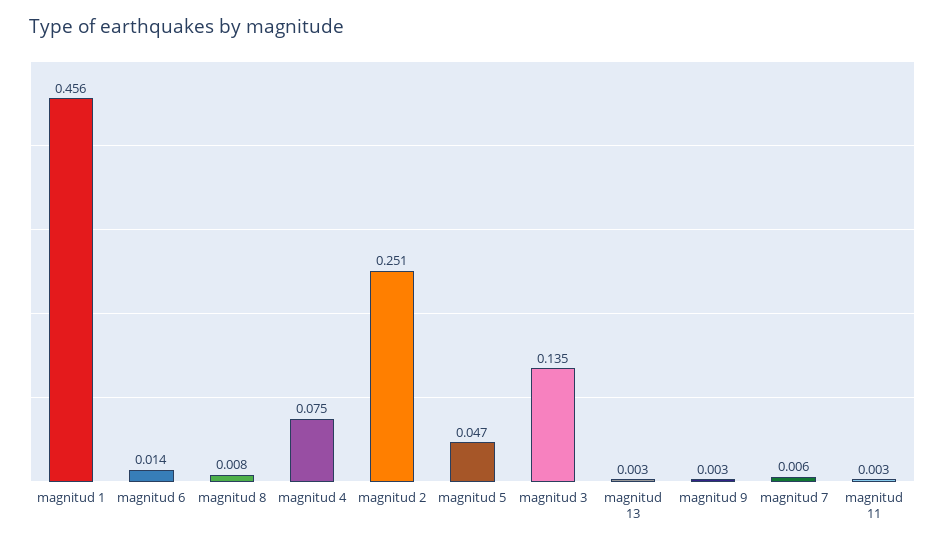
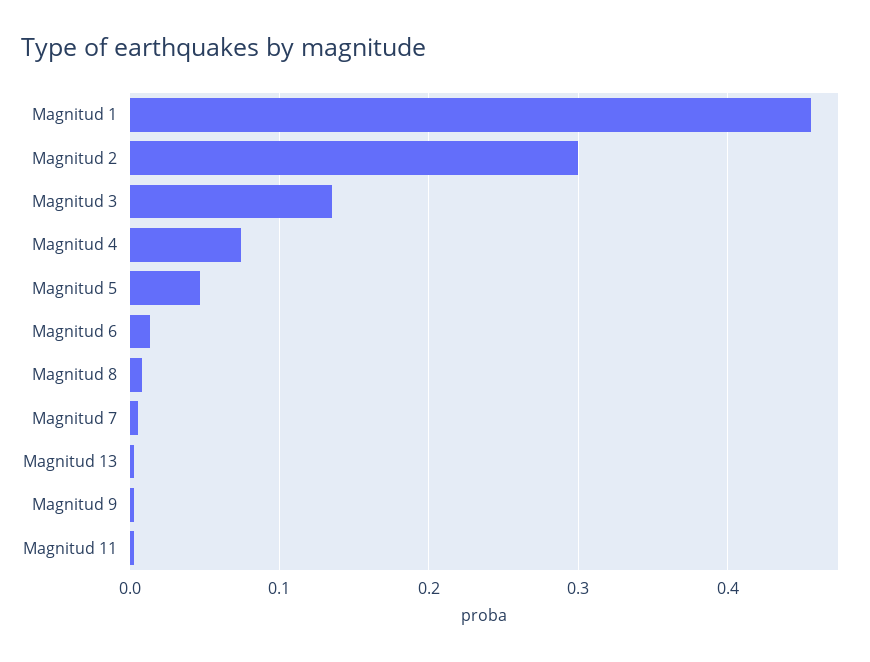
magnitud 2: 0.251 -> 0.3

